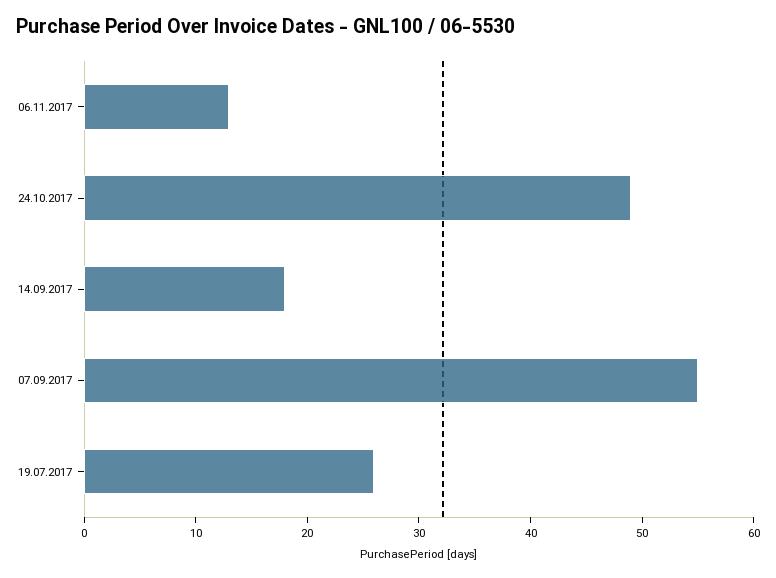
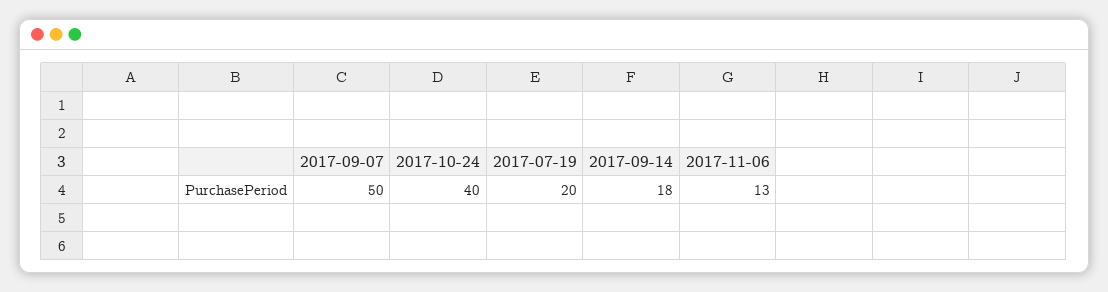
24.10.2017: 49 -> 40
07.09.2017: 55 -> 50
19.07.2017: 26 -> 20

